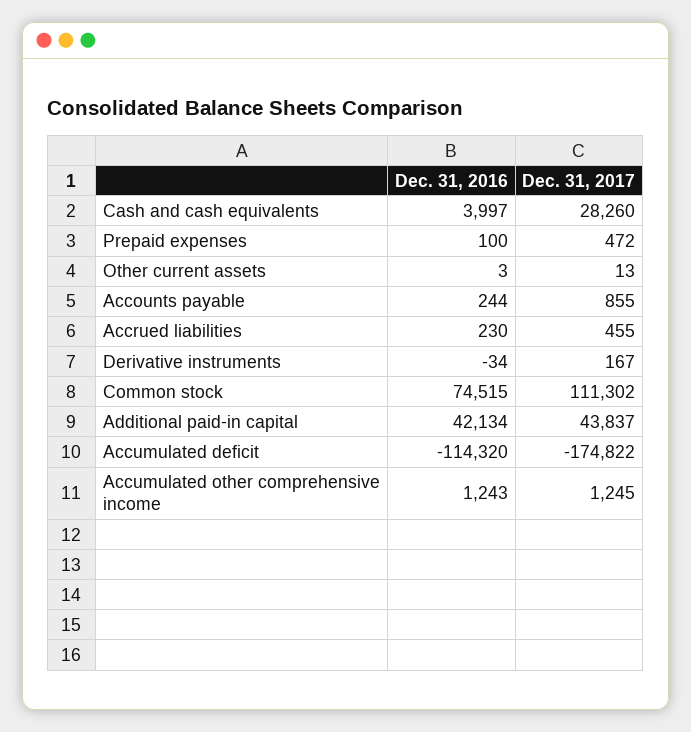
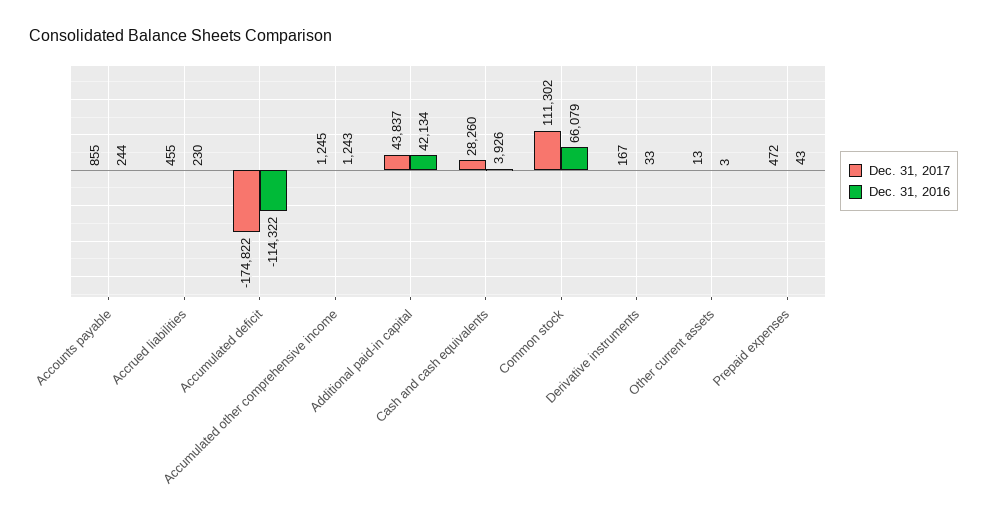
Dec. 31, 2016, Cash and cash equivalents: 3997 -> 3926
Dec. 31, 2016, Prepaid expenses: 100 -> 43
Dec. 31, 2016, Derivative instruments: -34 -> 33
Dec. 31, 2016, Common stock: 74515 -> 66079
Dec. 31, 2016, Accumulated deficit: -114320 -> -114322

